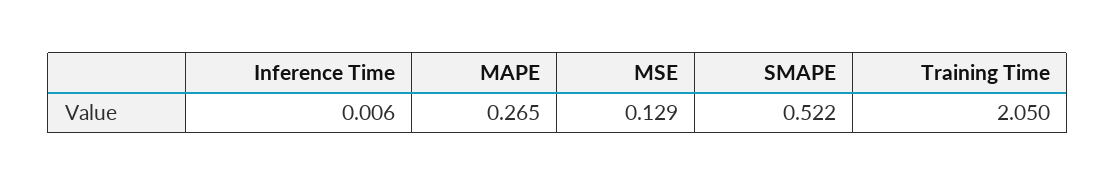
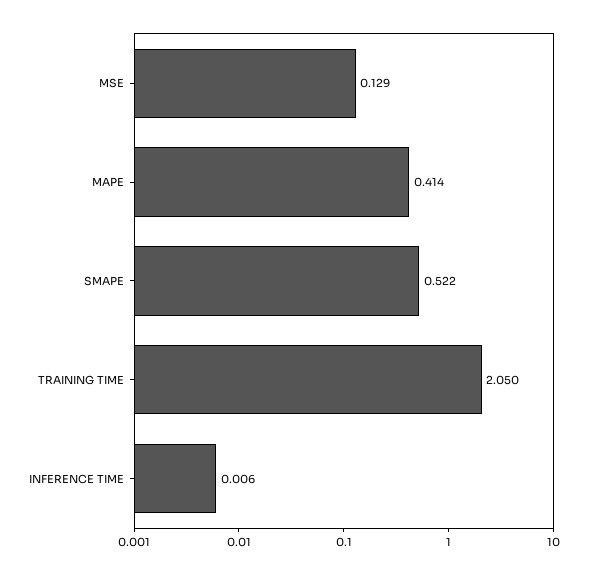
MAPE: 0.265 -> 0.414

